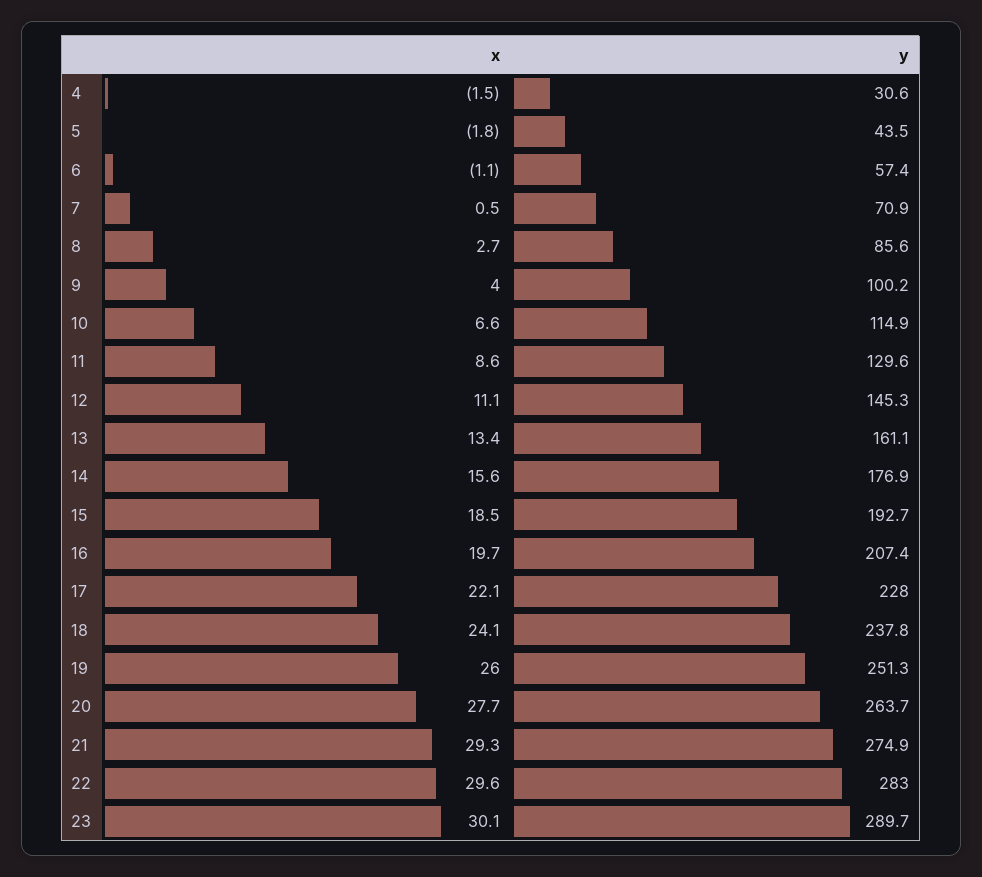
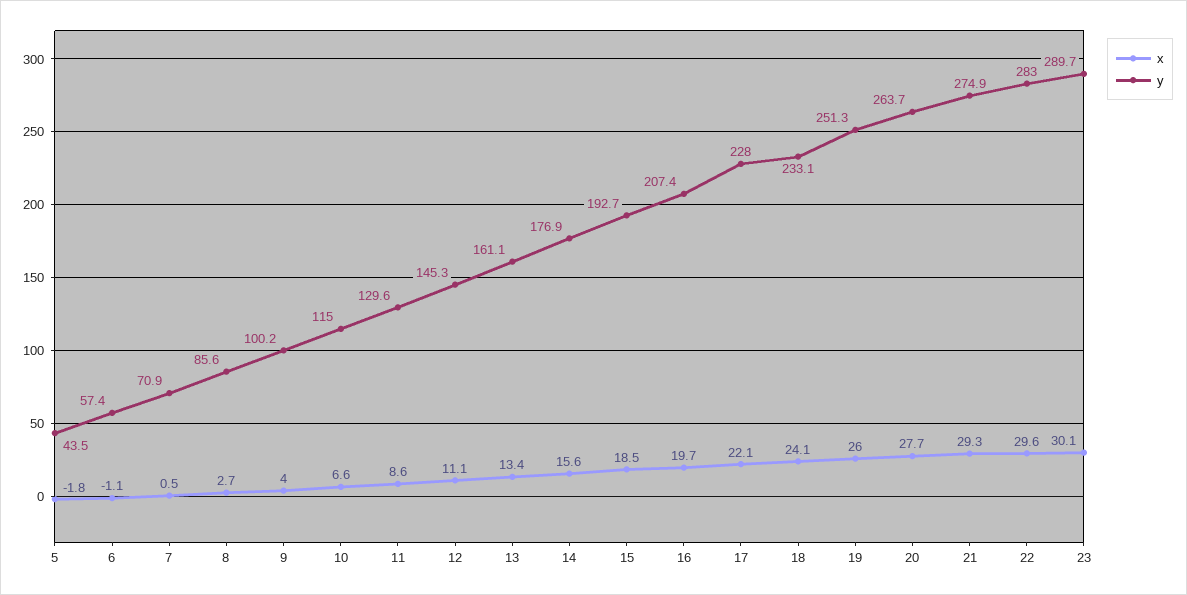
x, 4: -1.5 -> none
y, 4: 30.6 -> none
y, 10: 114.9 -> 115
y, 18: 237.8 -> 233.1

